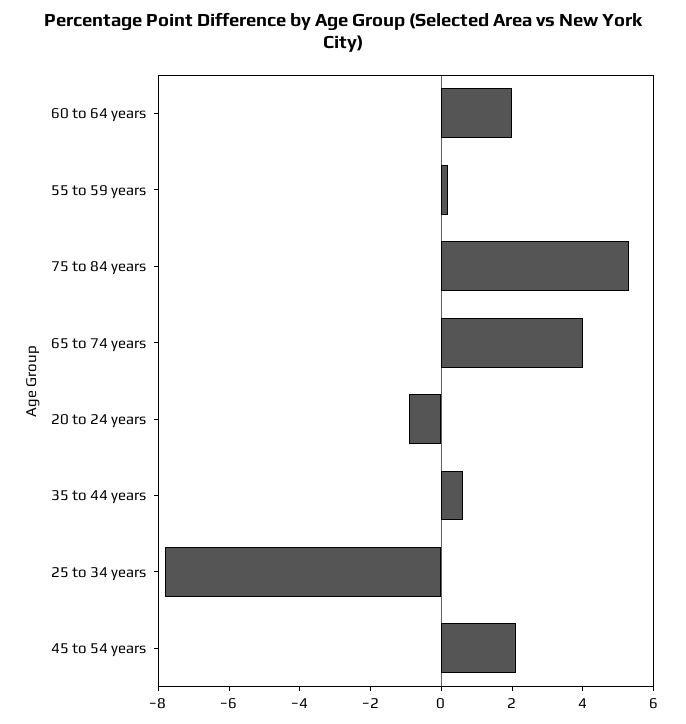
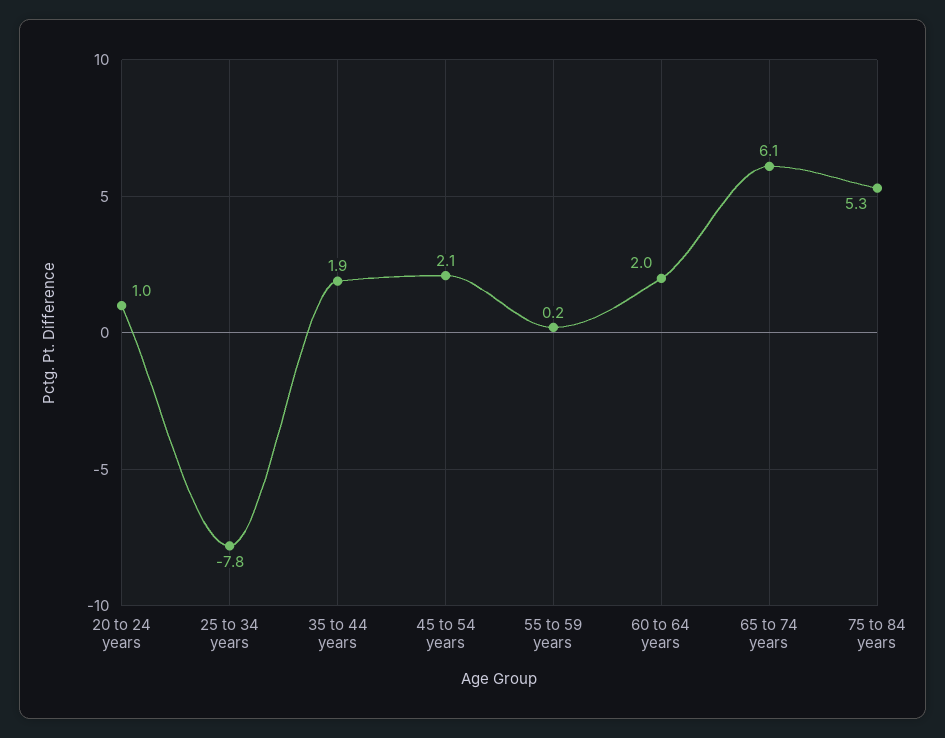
65 to 74 years: 4 -> 6.1
20 to 24 years: -1 -> 1
35 to 44 years: 0.5 -> 1.9

